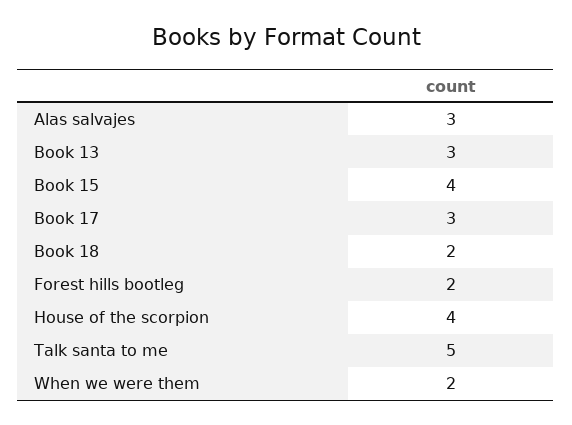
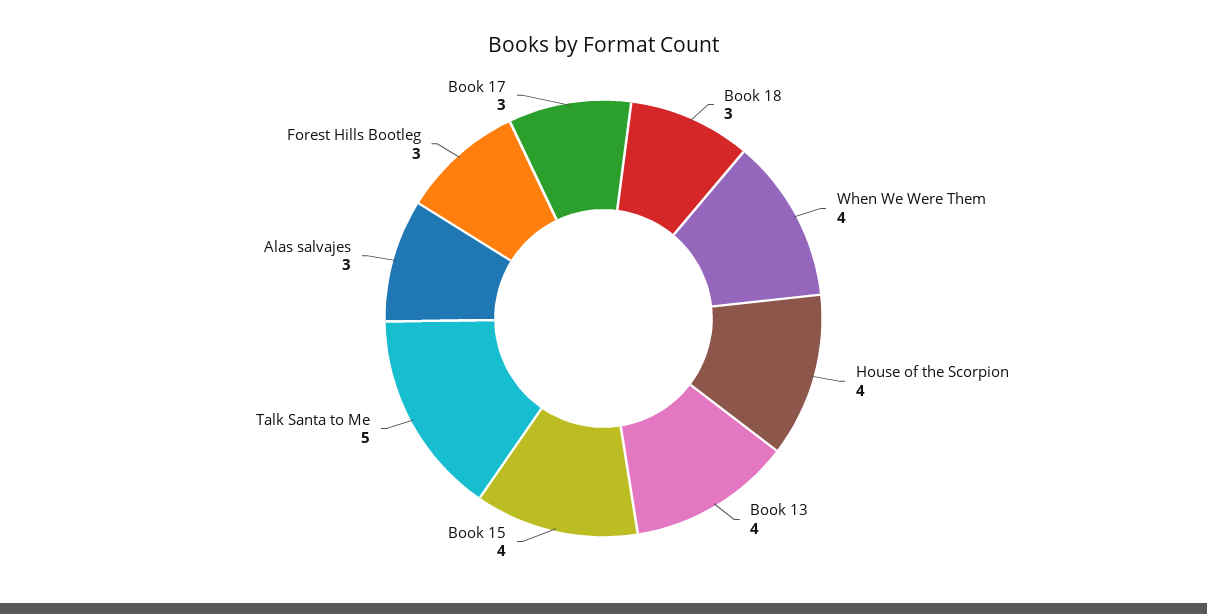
Book 13: 3 -> 4
Book 18: 2 -> 3
Forest hills bootleg: 2 -> 3
When we were them: 2 -> 4

